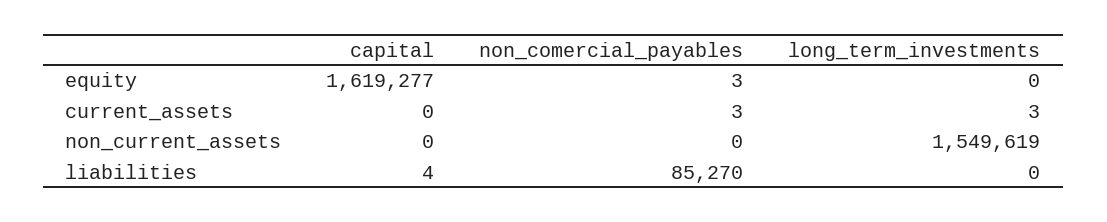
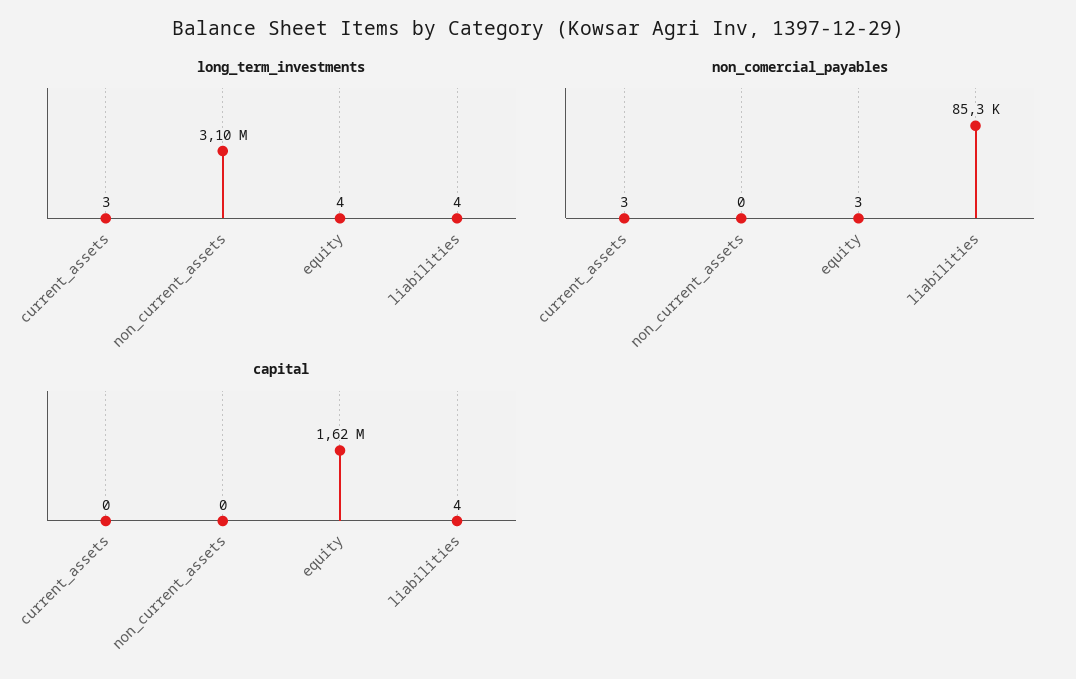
long_term_investments, equity: 0 -> 4
long_term_investments, non_current_assets: 1549619 -> 3100000
long_term_investments, liabilities: 0 -> 4

